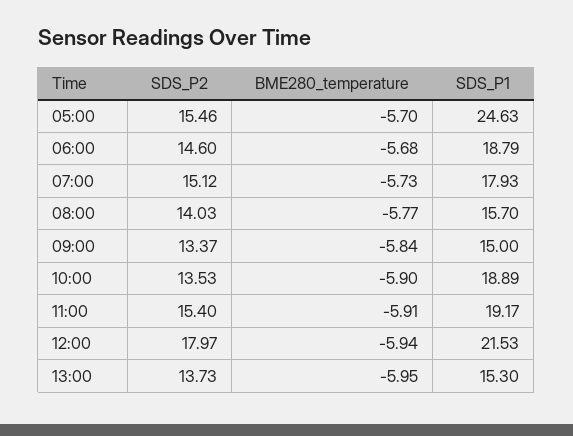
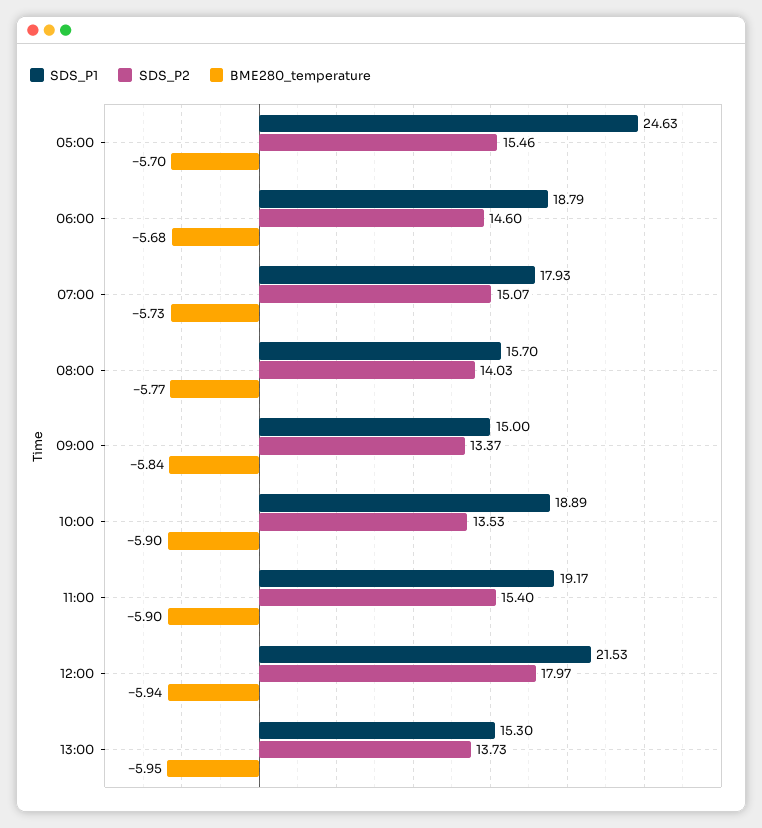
SDS_P2, 07:00: 15.12 -> 15.07
BME280_temperature, 11:00: -5.91 -> -5.9

